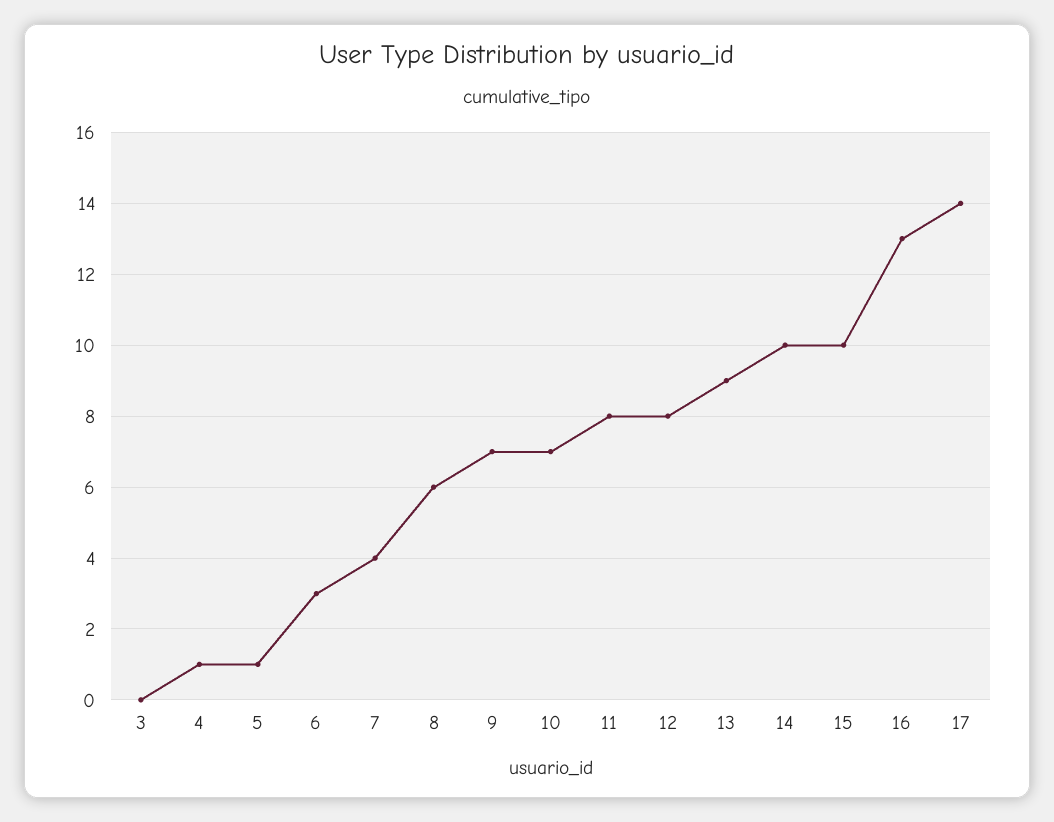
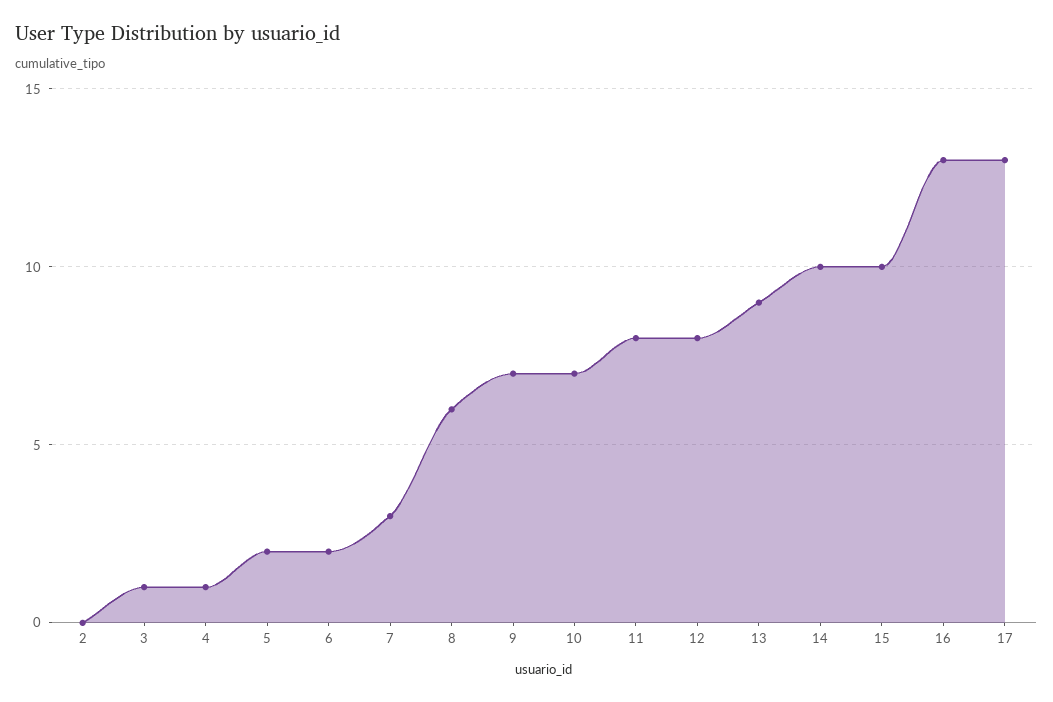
3: 0 -> 1
5: 1 -> 2
6: 3 -> 2
7: 4 -> 3
17: 14 -> 13
2: none -> 0

